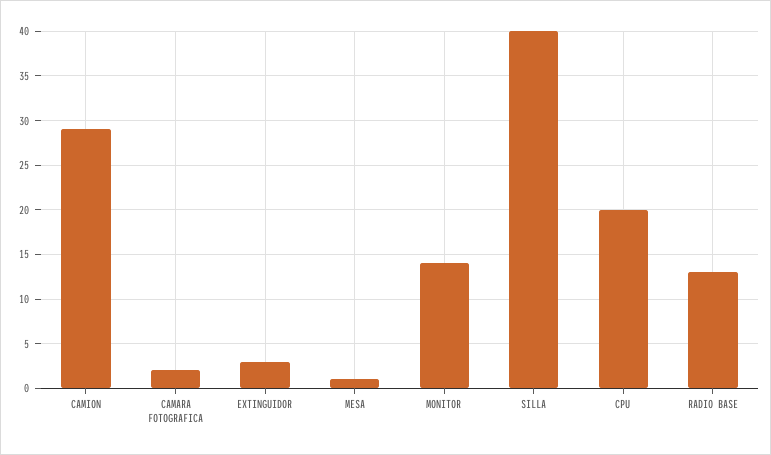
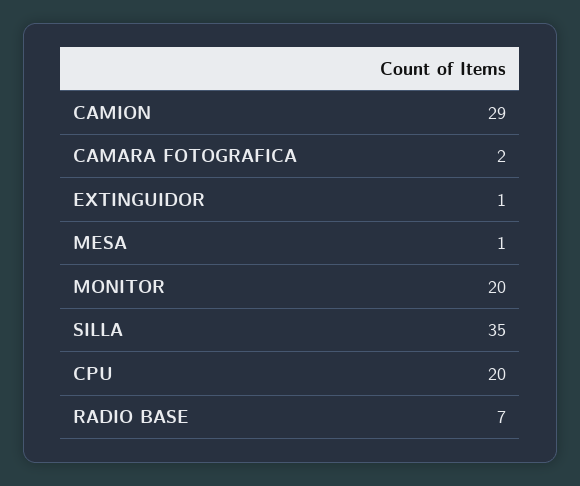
EXTINGUIDOR: 3 -> 1
MONITOR: 14 -> 20
SILLA: 40 -> 35
RADIO BASE: 13 -> 7

